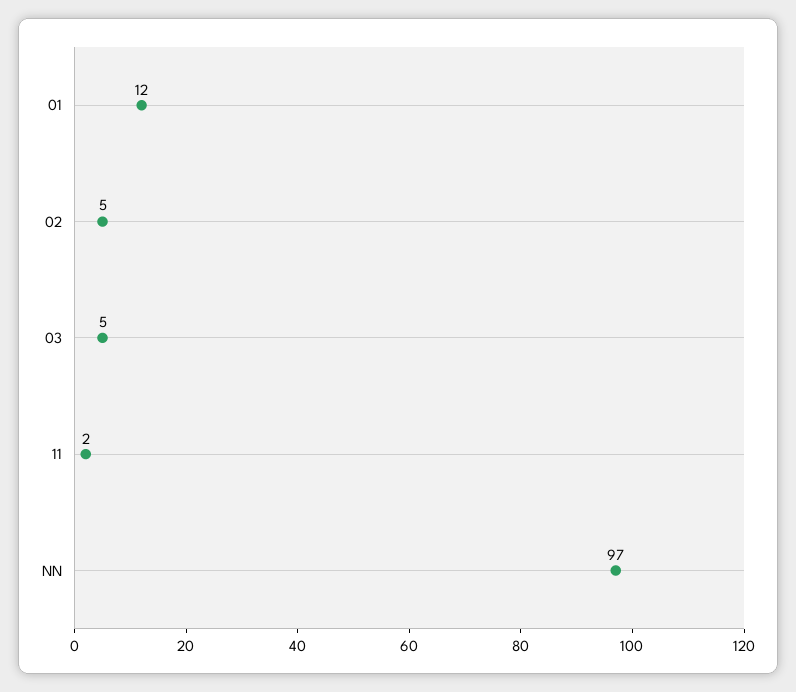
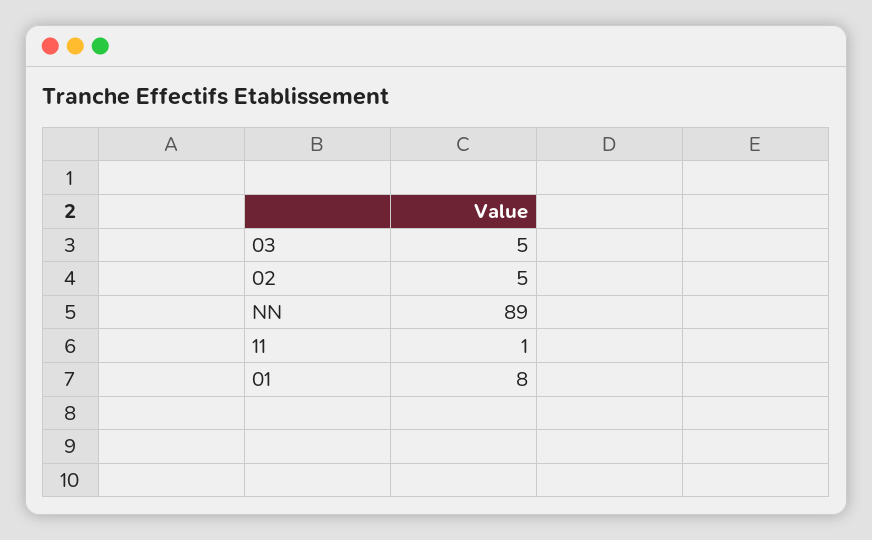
01: 12 -> 8
11: 2 -> 1
NN: 97 -> 89

